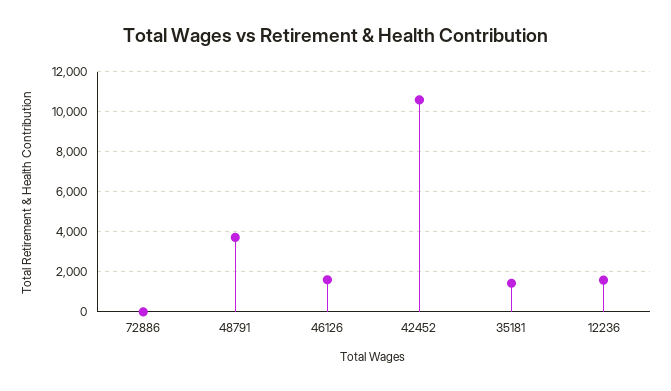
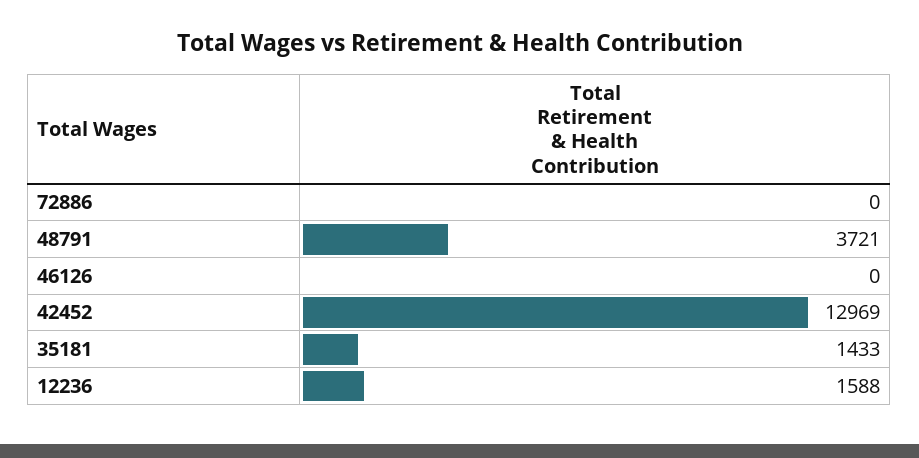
46126: 1500 -> 0
42452: 10500 -> 12969

